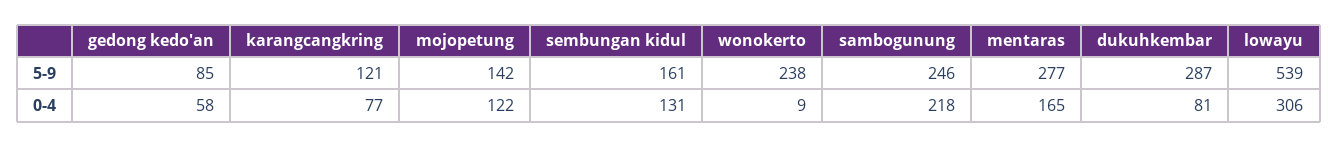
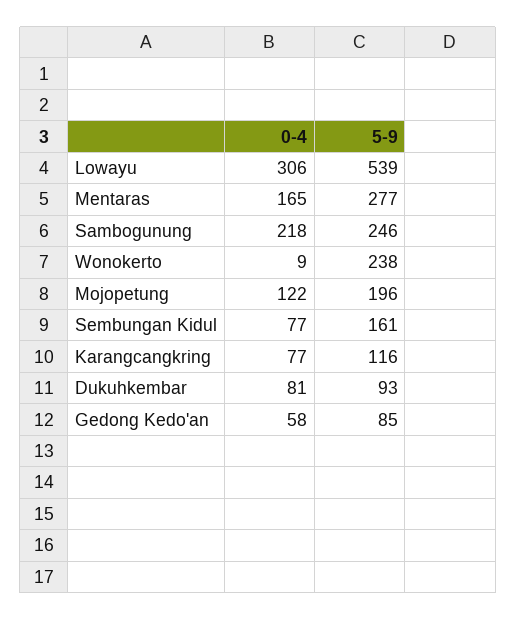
karangcangkring, 5-9: 121 -> 116
mojopetung, 5-9: 142 -> 196
dukuhkembar, 5-9: 287 -> 93
sembungan kidul, 0-4: 131 -> 77

